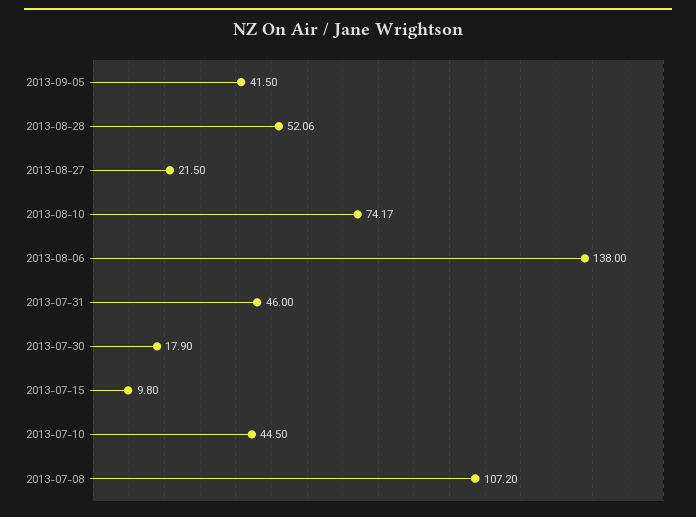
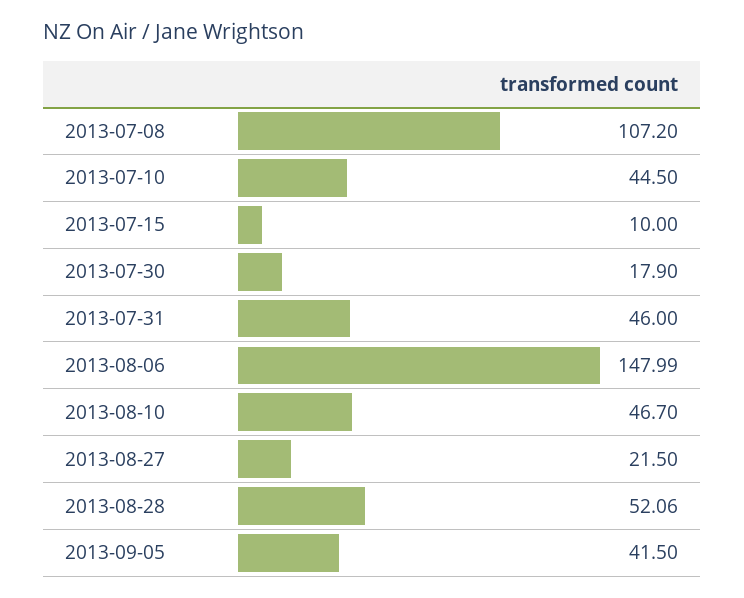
2013-08-10: 74.17 -> 46.7
2013-08-06: 138 -> 147.99
2013-07-15: 9.8 -> 10

